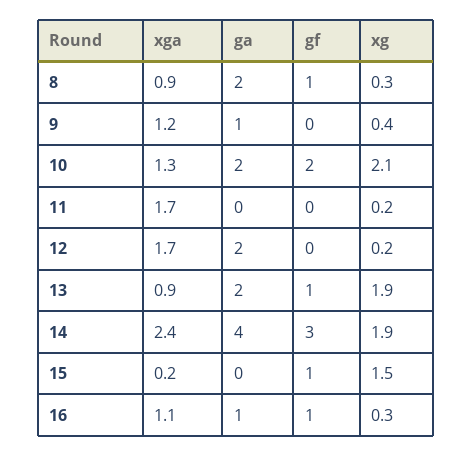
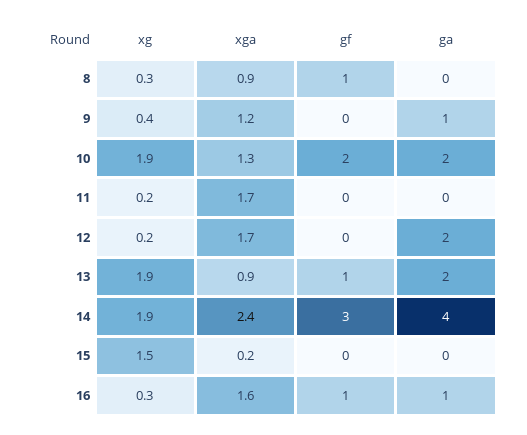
ga, 8: 2 -> 0
xg, 10: 2.1 -> 1.9
gf, 15: 1 -> 0
xga, 16: 1.1 -> 1.6

